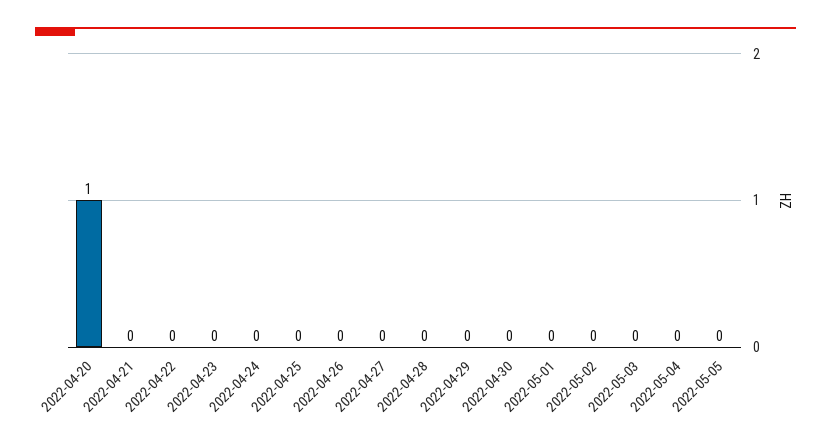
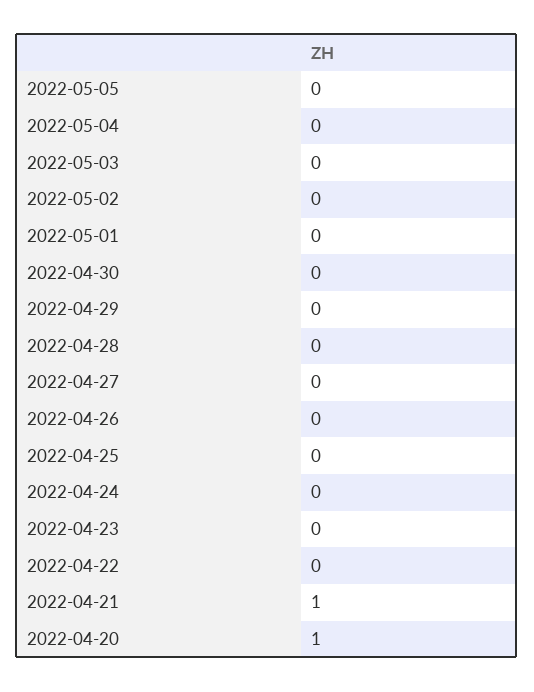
2022-04-21: 0 -> 1

